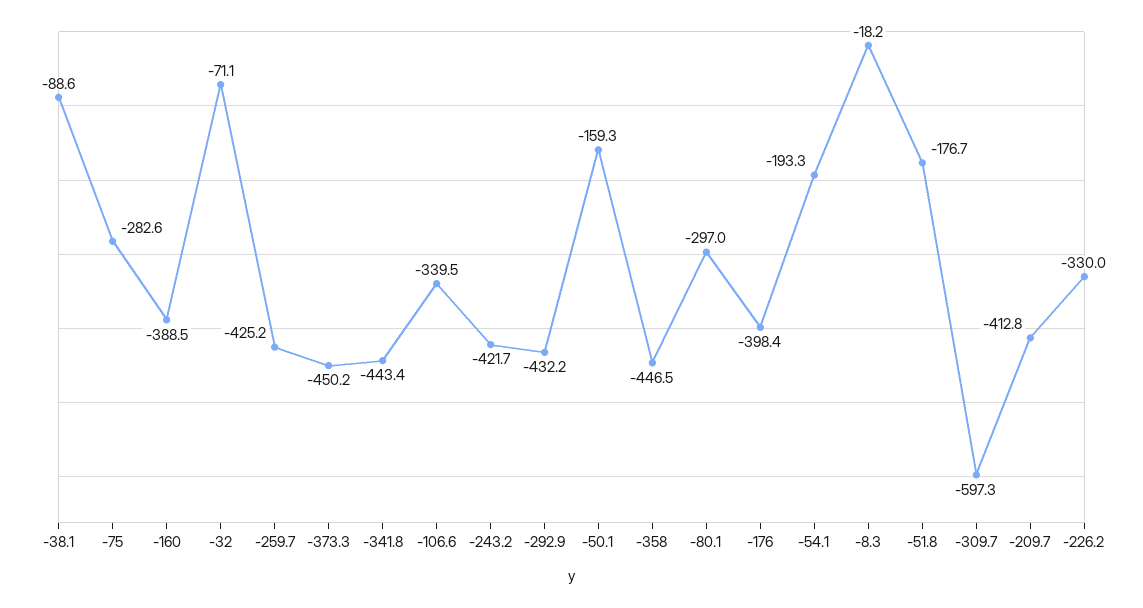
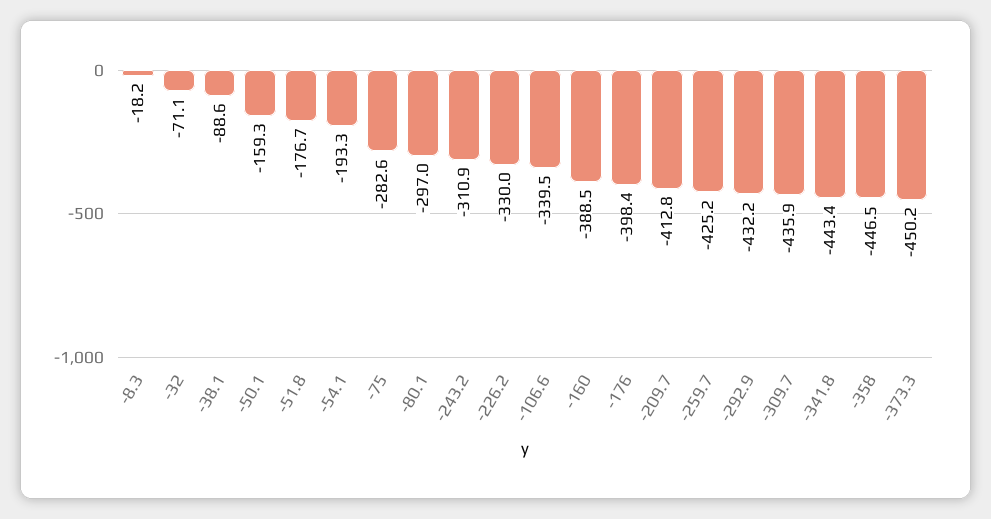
-243.2: -421.7 -> -310.9
-309.7: -597.3 -> -435.9

